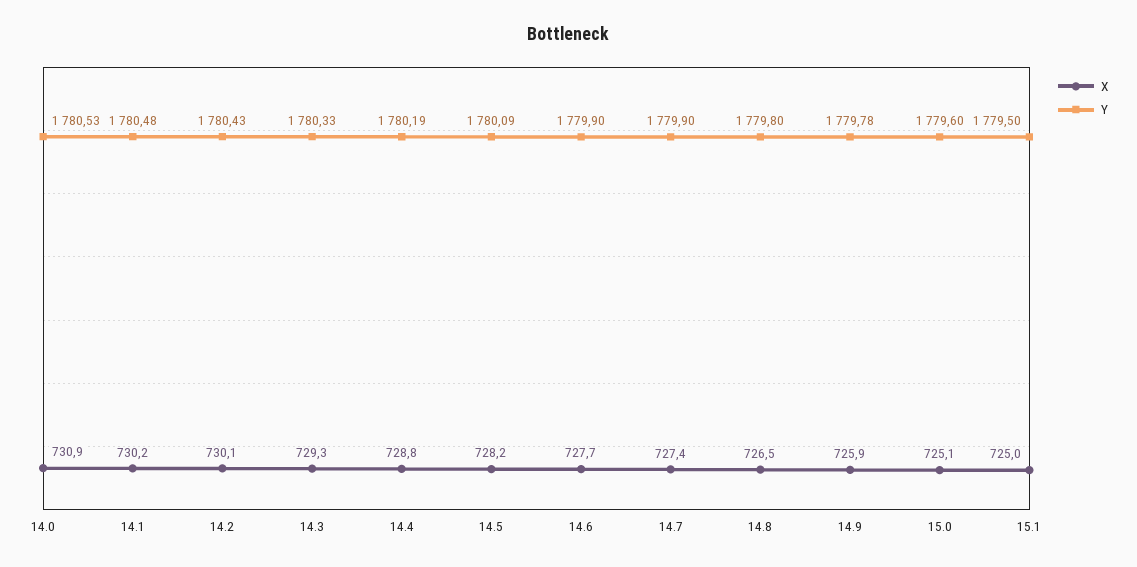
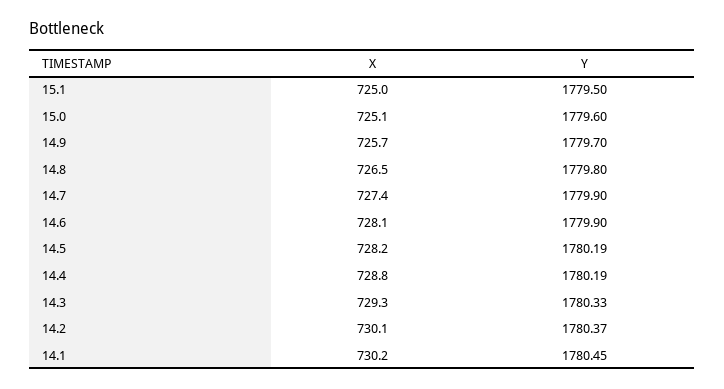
X, 14.0: 730.9 -> none
Y, 14.0: 1780.53 -> none
Y, 14.1: 1780.48 -> 1780.45
Y, 14.2: 1780.43 -> 1780.37
Y, 14.5: 1780.09 -> 1780.19
X, 14.6: 727.7 -> 728.1
X, 14.9: 725.9 -> 725.7
Y, 14.9: 1779.78 -> 1779.7

